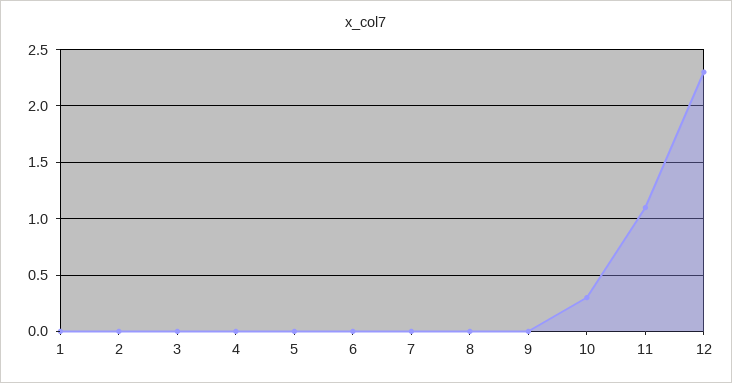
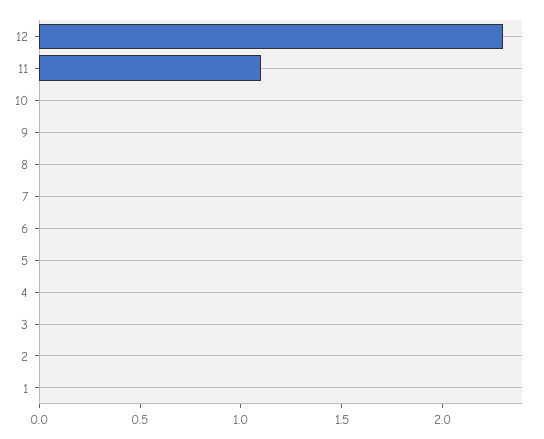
10: 0.3 -> 0

